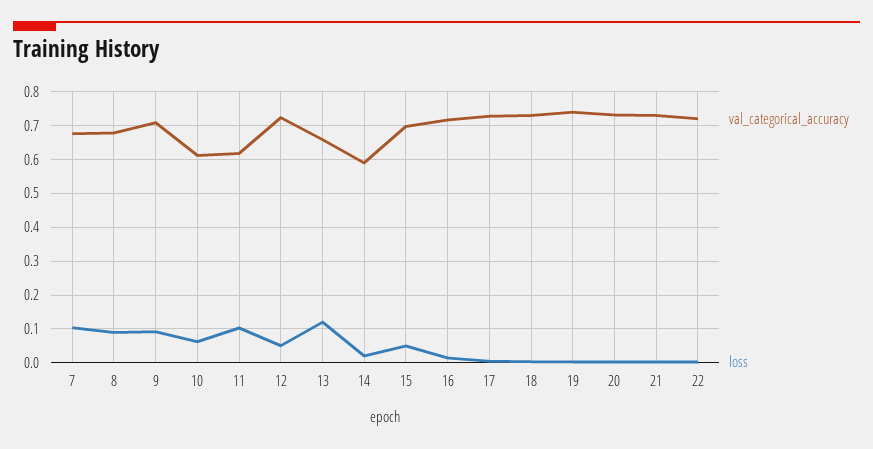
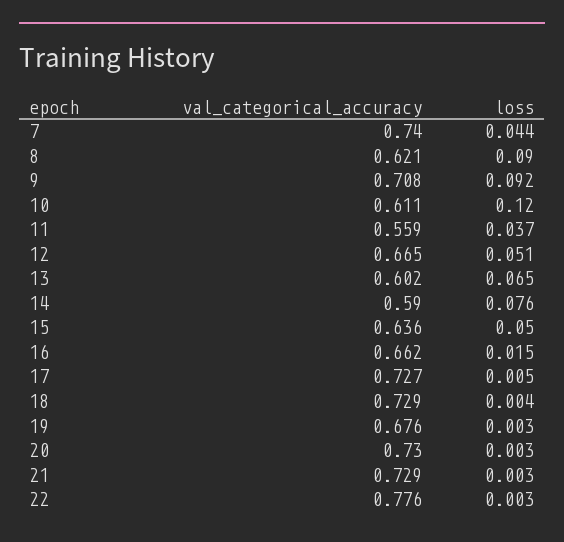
val_categorical_accuracy, 7: 0.68 -> 0.74
loss, 7: 0.1 -> 0.044
val_categorical_accuracy, 8: 0.68 -> 0.621
loss, 10: 0.06 -> 0.12
val_categorical_accuracy, 11: 0.62 -> 0.559
loss, 11: 0.1 -> 0.037
val_categorical_accuracy, 12: 0.72 -> 0.665
val_categorical_accuracy, 13: 0.66 -> 0.602
loss, 13: 0.12 -> 0.065
loss, 14: 0.02 -> 0.076
val_categorical_accuracy, 15: 0.7 -> 0.636
val_categorical_accuracy, 16: 0.72 -> 0.662
val_categorical_accuracy, 19: 0.74 -> 0.676
val_categorical_accuracy, 22: 0.72 -> 0.776

